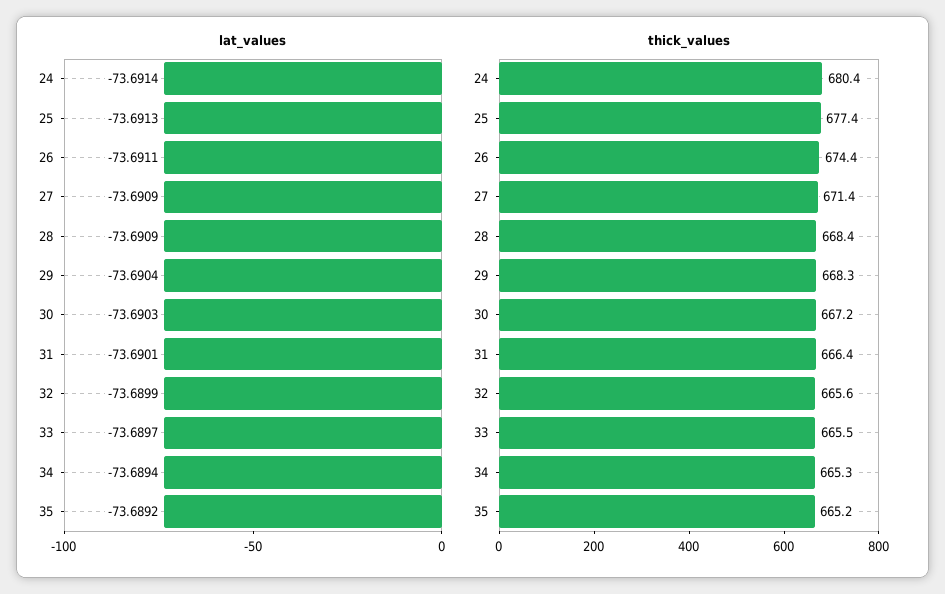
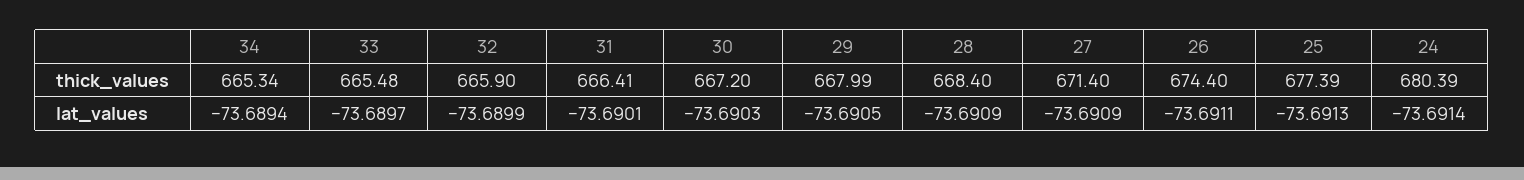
lat_values, 29: -73.6904 -> -73.6905
lat_values, 35: -73.6892 -> none
thick_values, 29: 668.3 -> 667.99
thick_values, 32: 665.6 -> 665.9
thick_values, 35: 665.2 -> none

